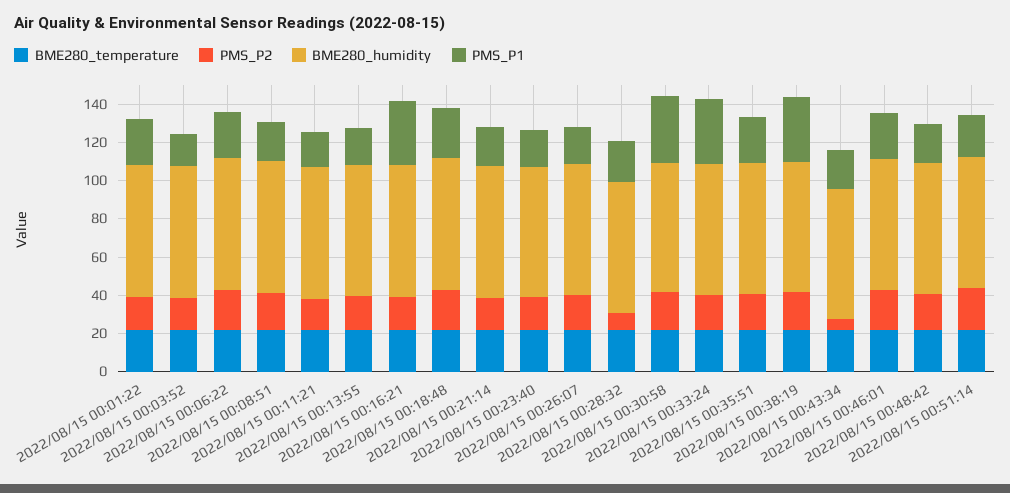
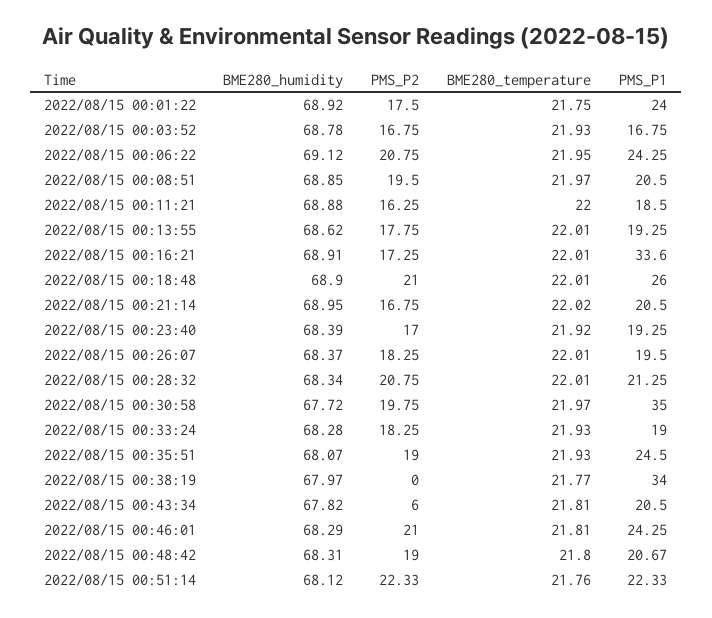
PMS_P2, 2022/08/15 00:28:32: 10 -> 20.75
PMS_P1, 2022/08/15 00:33:24: 35 -> 19
PMS_P2, 2022/08/15 00:38:19: 20 -> 0

